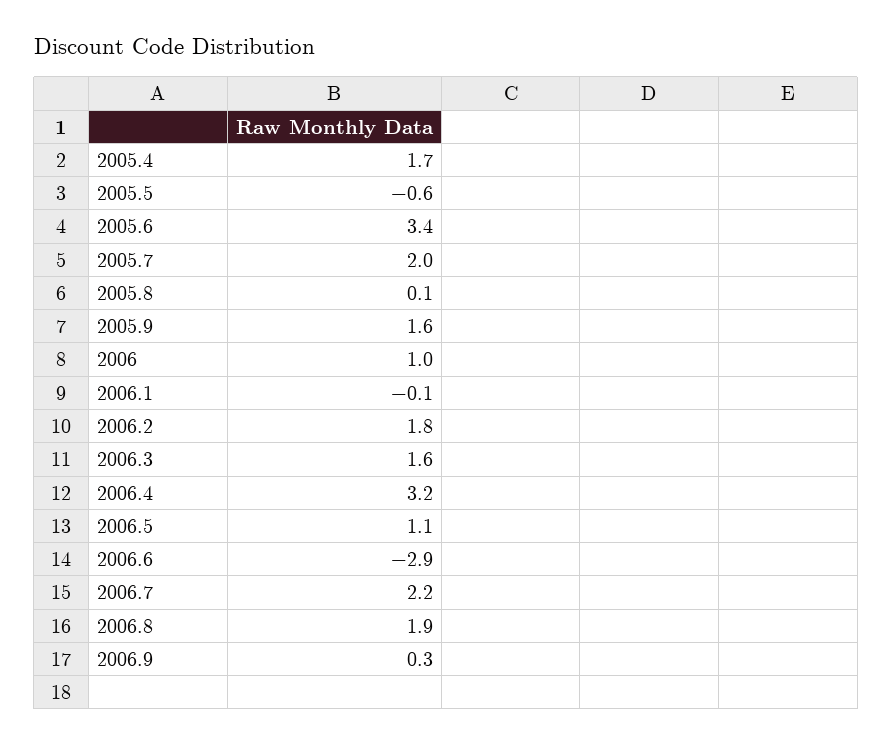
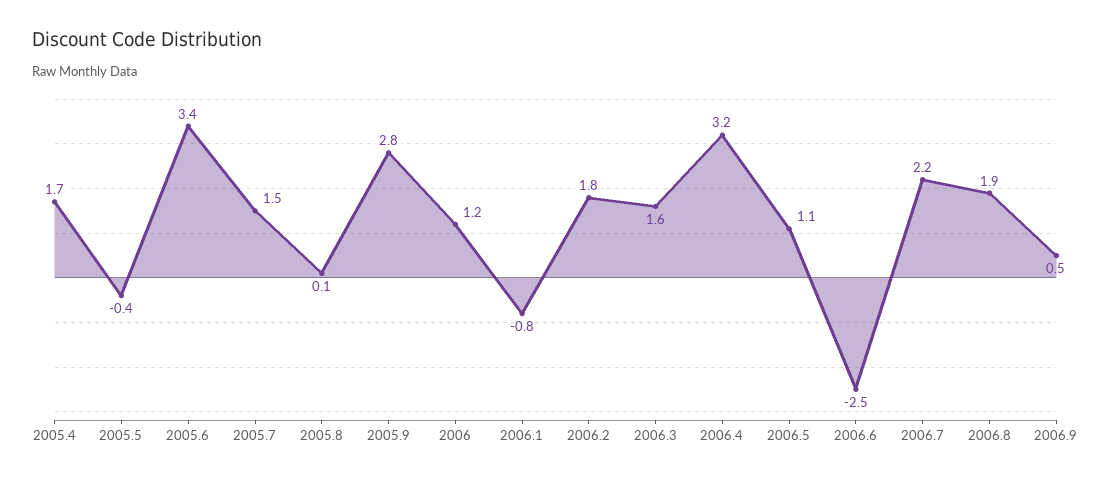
2005.5: -0.6 -> -0.4
2005.7: 2 -> 1.5
2005.9: 1.6 -> 2.8
2006: 1 -> 1.2
2006.1: -0.1 -> -0.8
2006.6: -2.9 -> -2.5
2006.9: 0.3 -> 0.5

